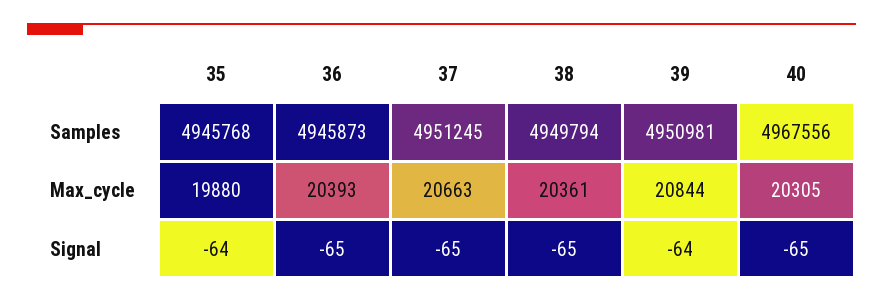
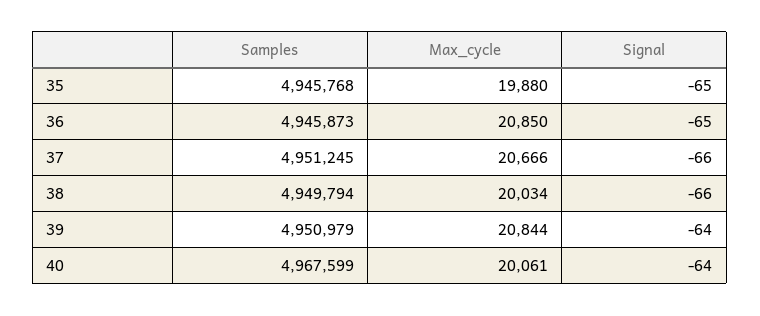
39, Samples: 4950981 -> 4950979
40, Samples: 4967556 -> 4967599
36, Max_cycle: 20393 -> 20850
37, Max_cycle: 20663 -> 20666
38, Max_cycle: 20361 -> 20034
40, Max_cycle: 20305 -> 20061
35, Signal: -64 -> -65
37, Signal: -65 -> -66
38, Signal: -65 -> -66
40, Signal: -65 -> -64

